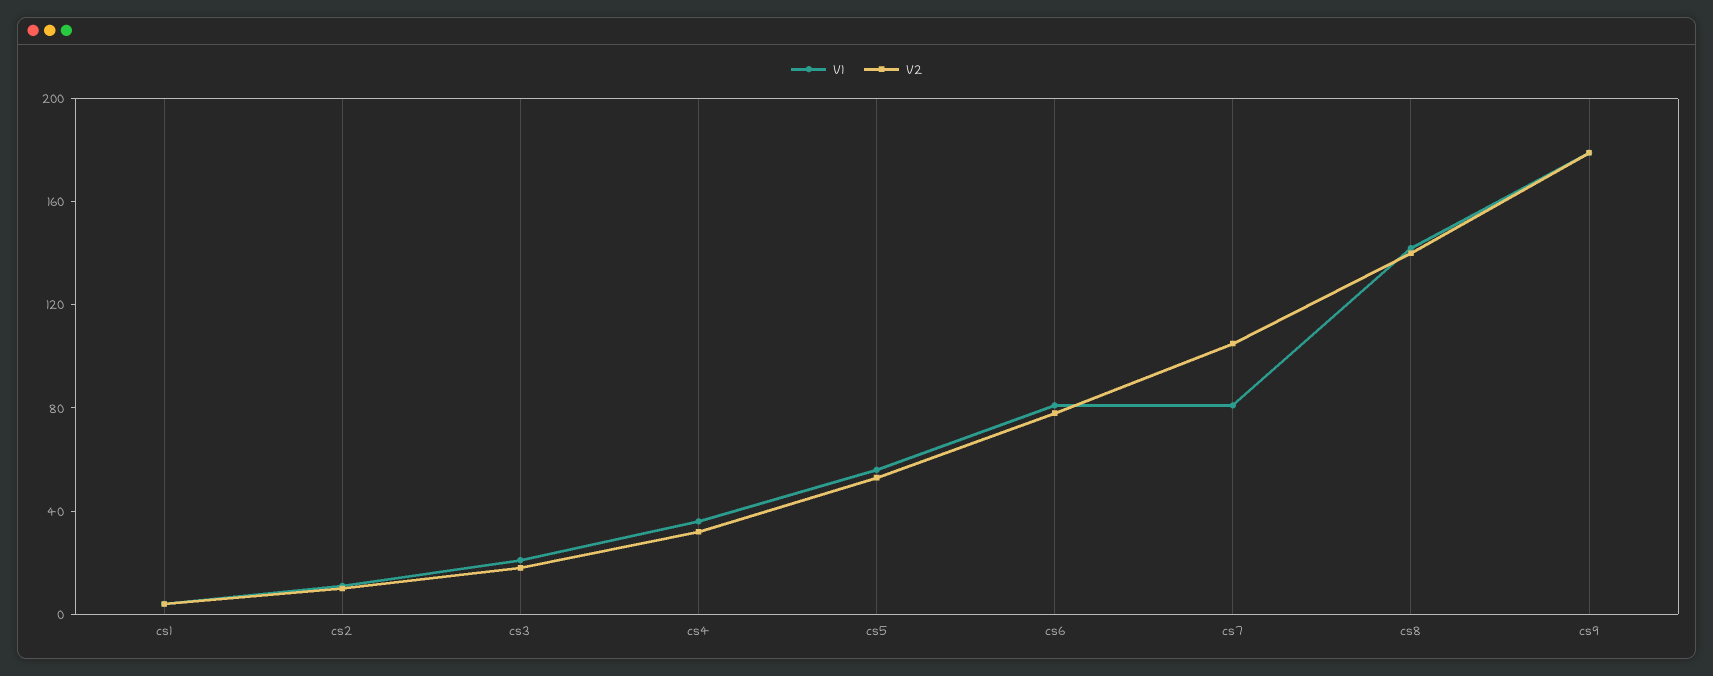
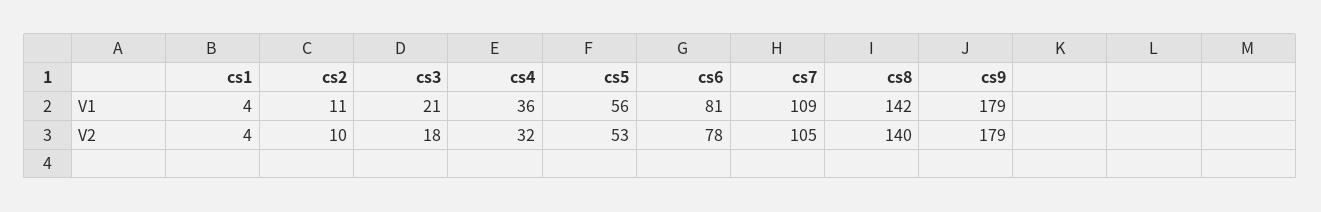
V1, cs7: 80 -> 109

